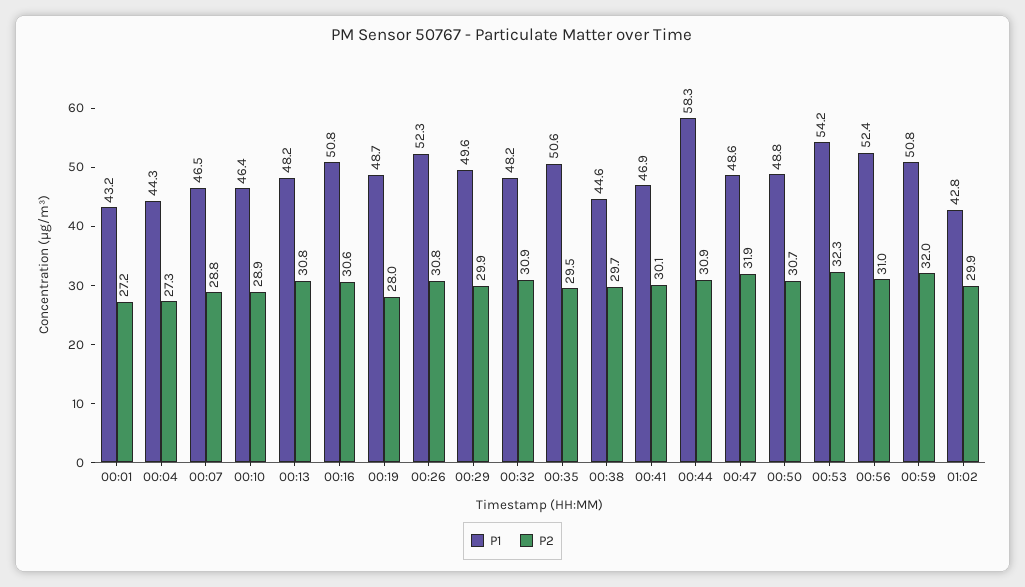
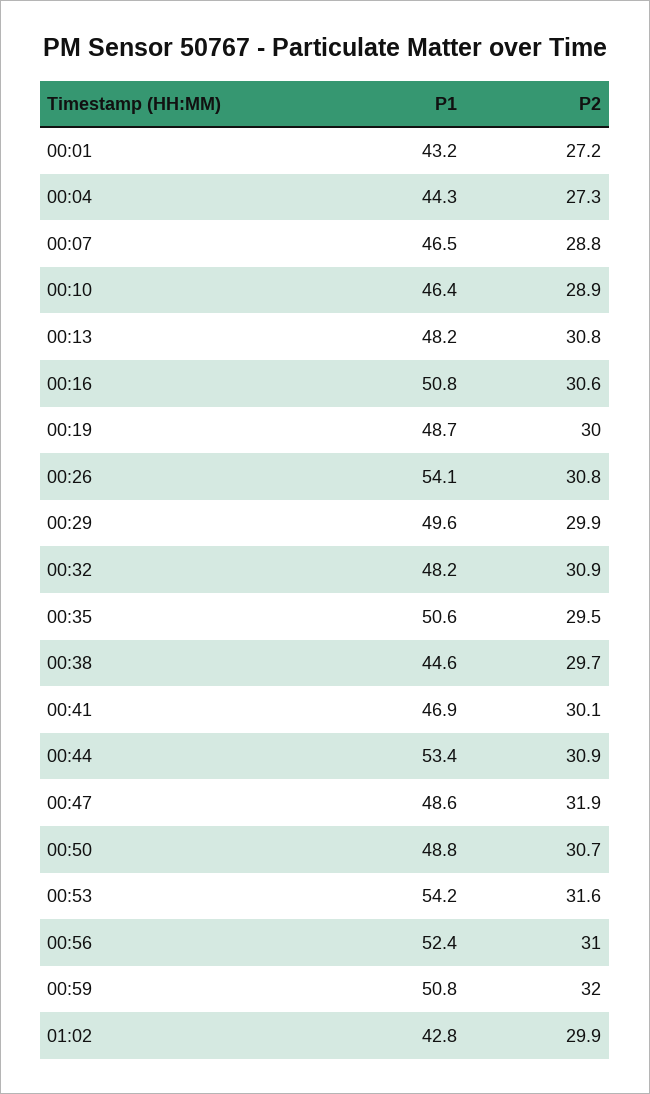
P2, 00:19: 28 -> 30
P1, 00:26: 52.3 -> 54.1
P1, 00:44: 58.3 -> 53.4
P2, 00:53: 32.3 -> 31.6

